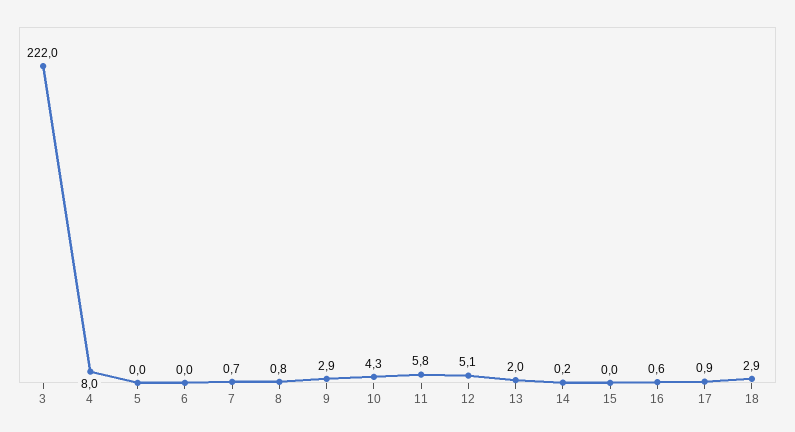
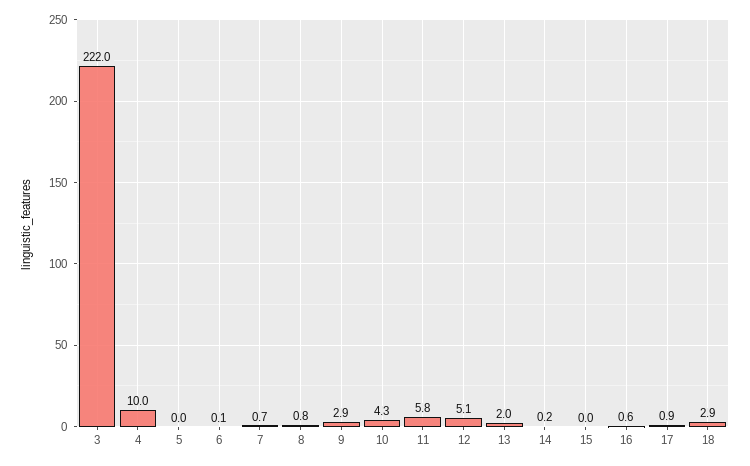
4: 8 -> 10
6: 0 -> 0.1

